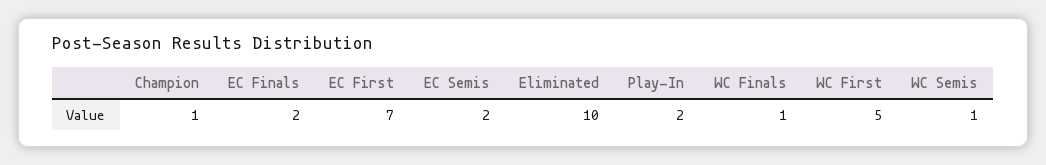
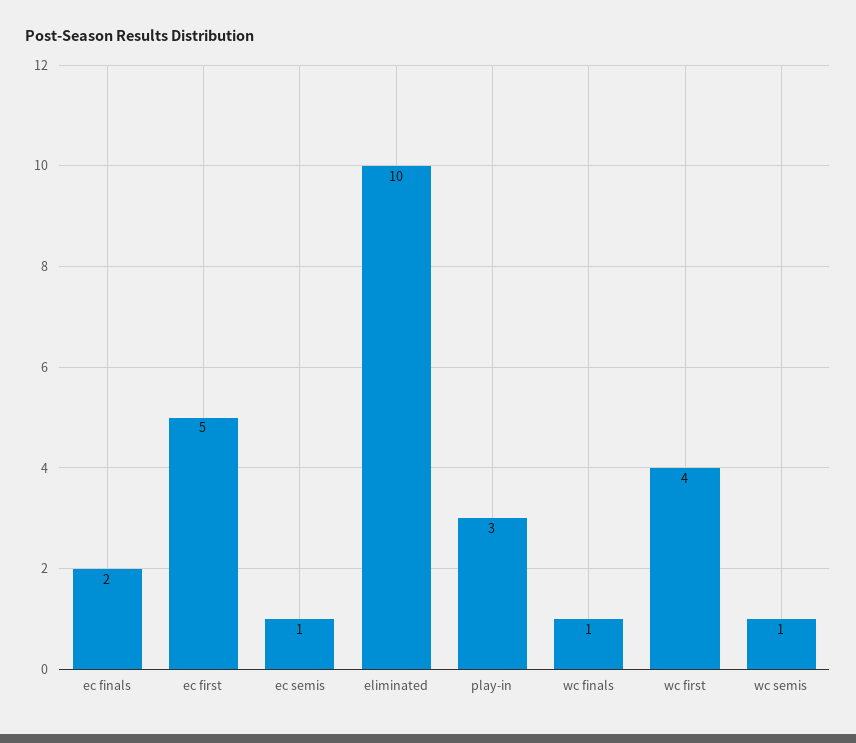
Champion: 1 -> none
EC First: 7 -> 5
EC Semis: 2 -> 1
Play-In: 2 -> 3
WC First: 5 -> 4

